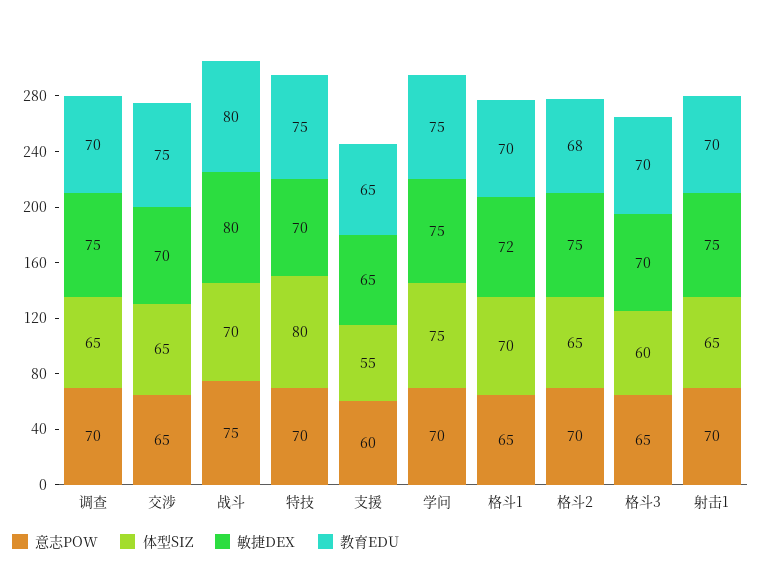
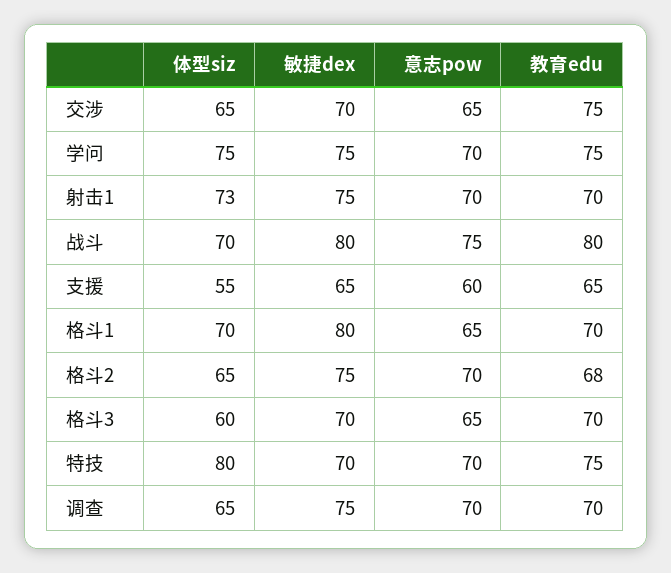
敏捷DEX, 格斗1: 72 -> 80
体型SIZ, 射击1: 65 -> 73

